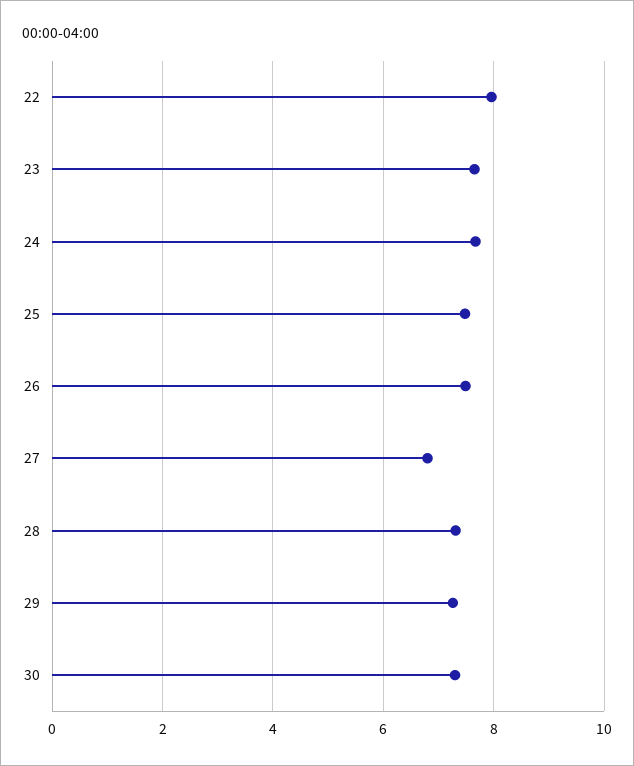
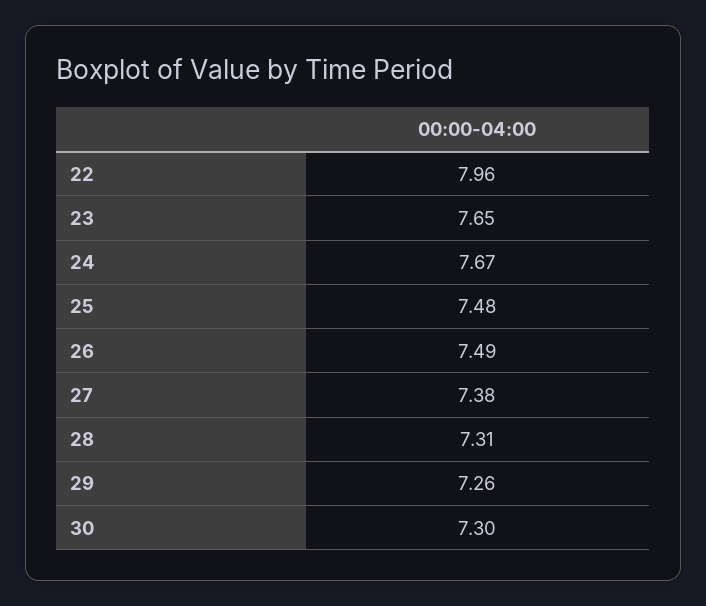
27: 6.8 -> 7.38

